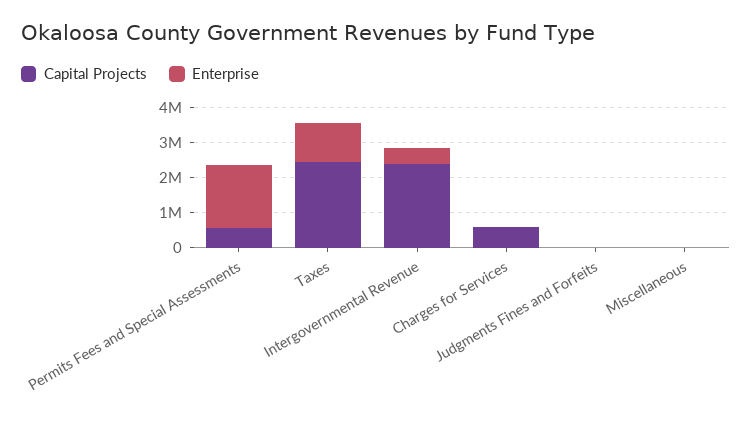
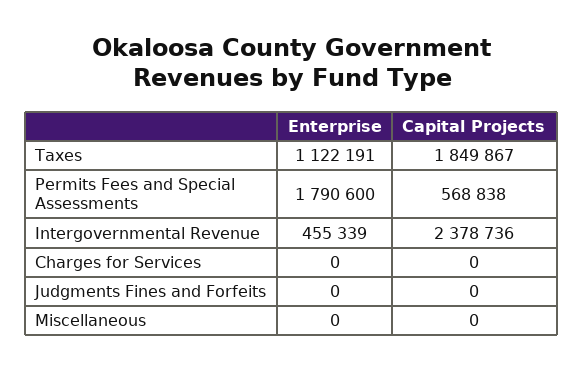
Capital Projects, Taxes: 2500000 -> 1849867
Capital Projects, Charges for Services: 500000 -> 0

